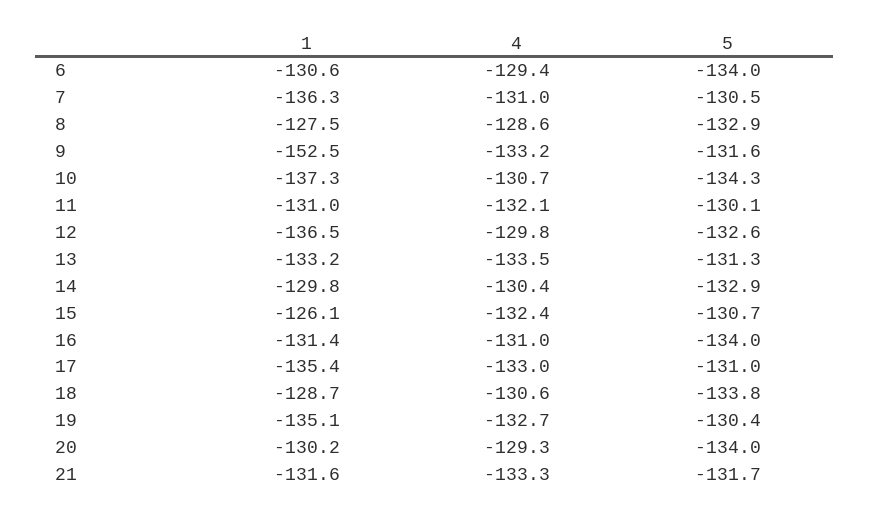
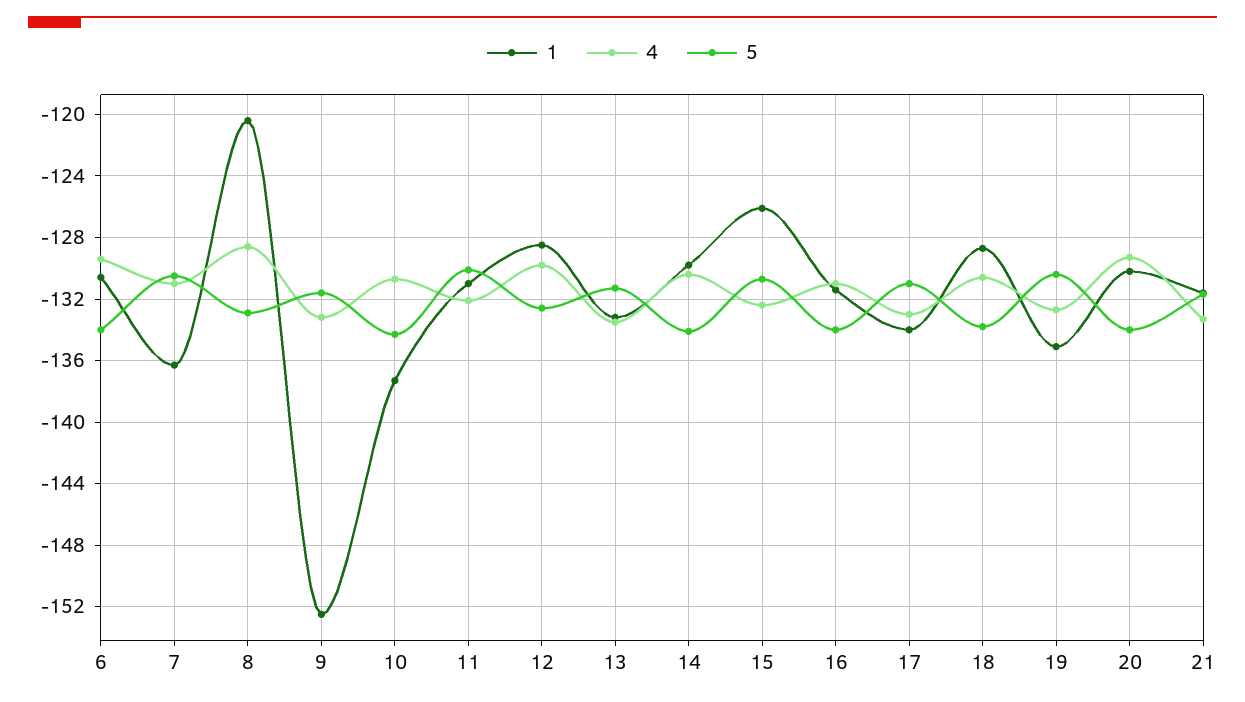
1, 8: -127.5 -> -120.5
1, 12: -136.5 -> -128.5
5, 14: -132.9 -> -134
1, 17: -135.4 -> -134

